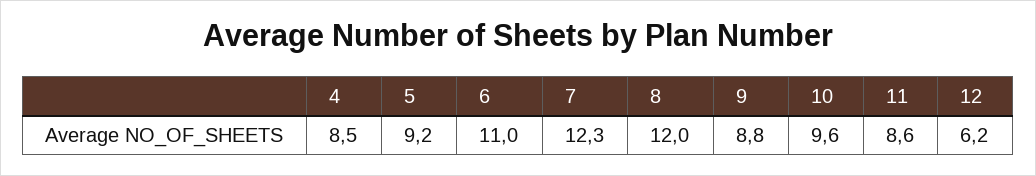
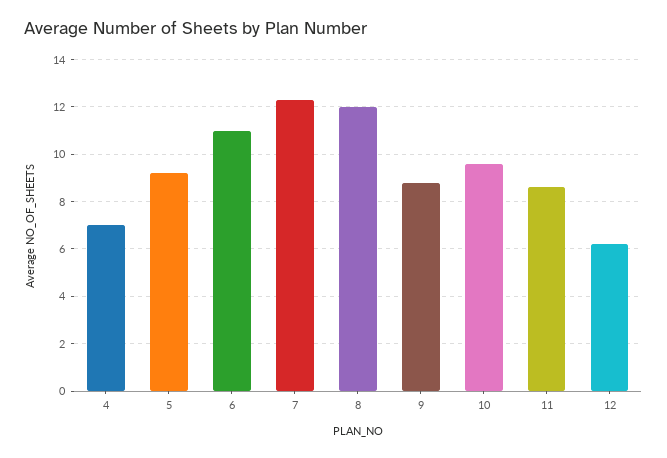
4: 8.5 -> 7

